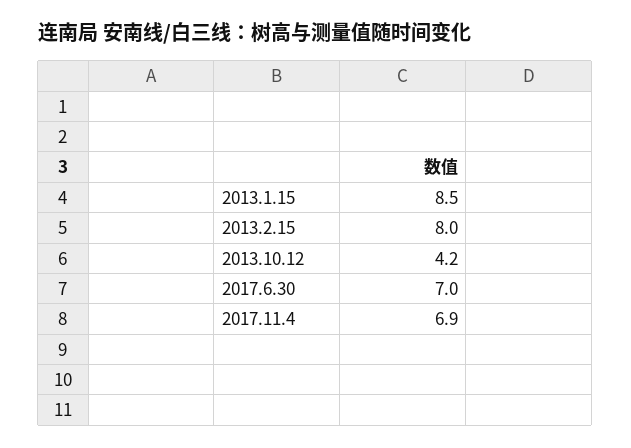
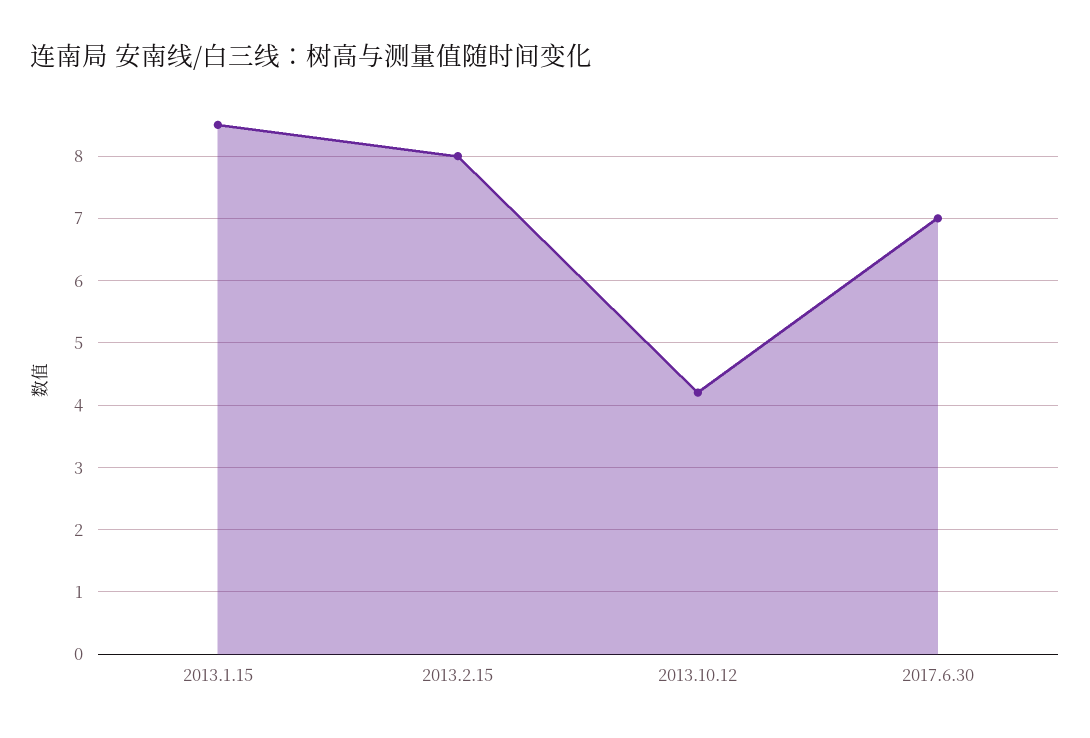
2017.11.4: 6.9 -> none

